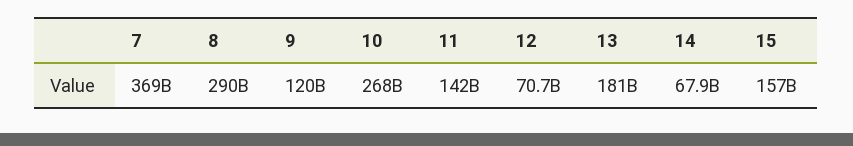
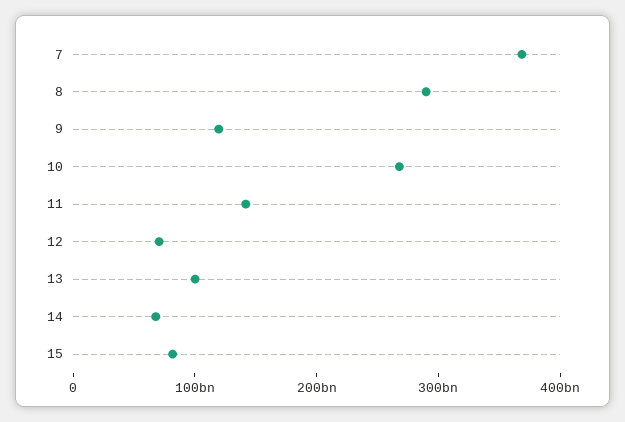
13: 181000000000 -> 100000000000
15: 157000000000 -> 80000000000

